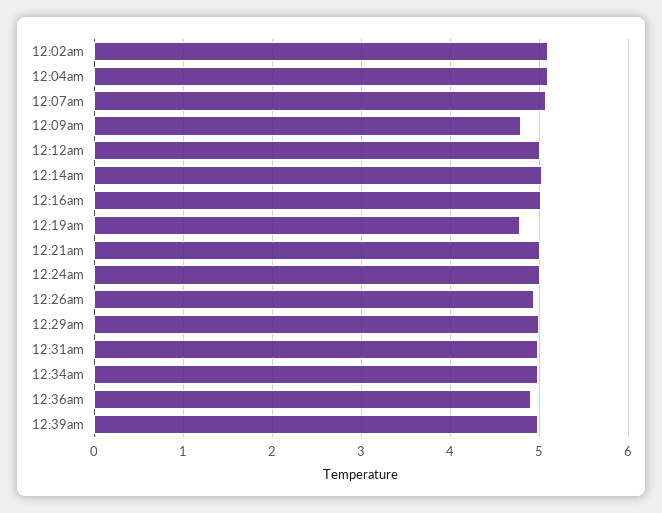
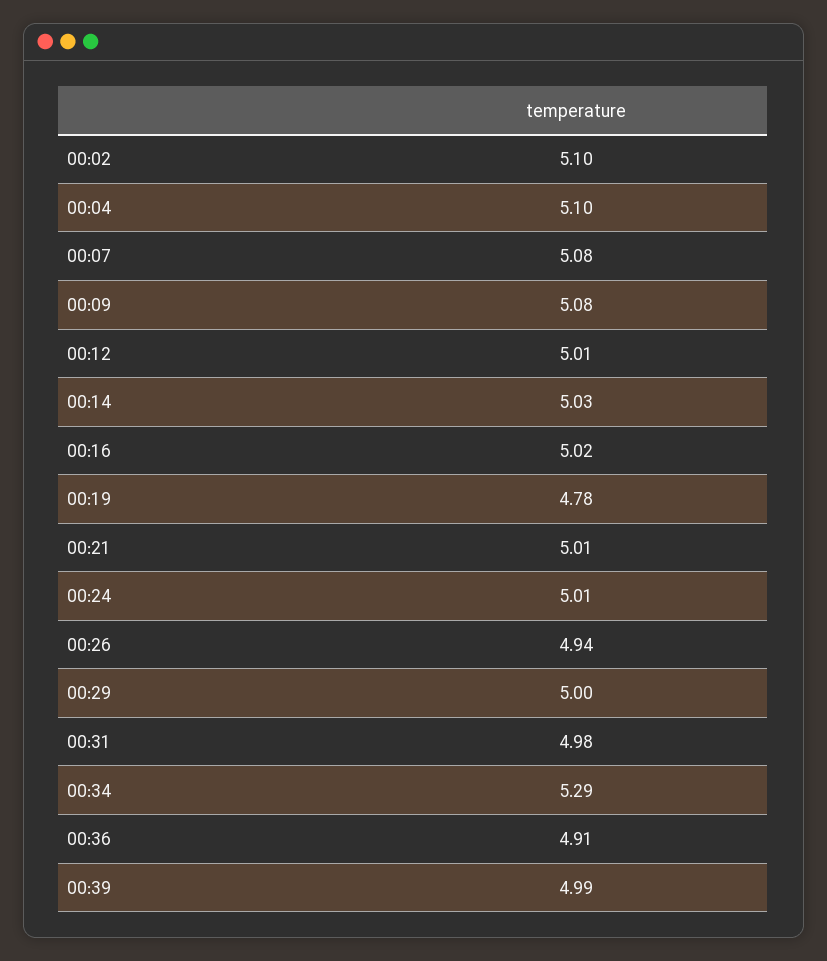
12:09am: 4.8 -> 5.08
12:34am: 5 -> 5.29

